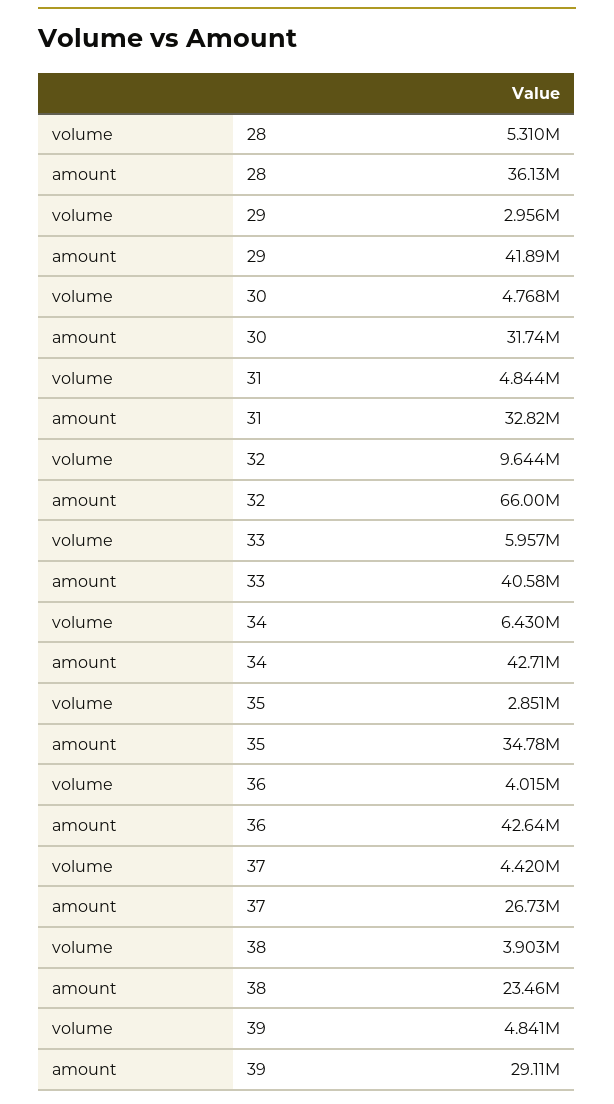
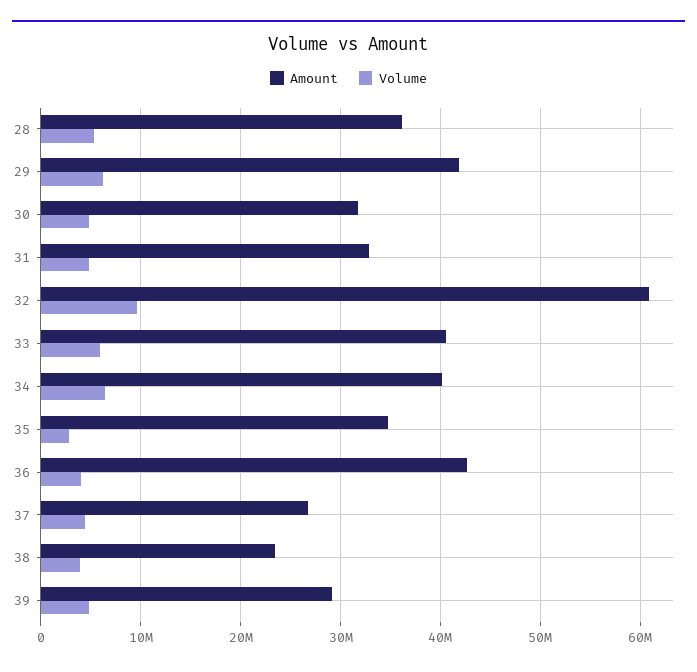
volume, 29: 2956000 -> 6000000
amount, 32: 66000000 -> 61000000
amount, 34: 42710000 -> 40000000

